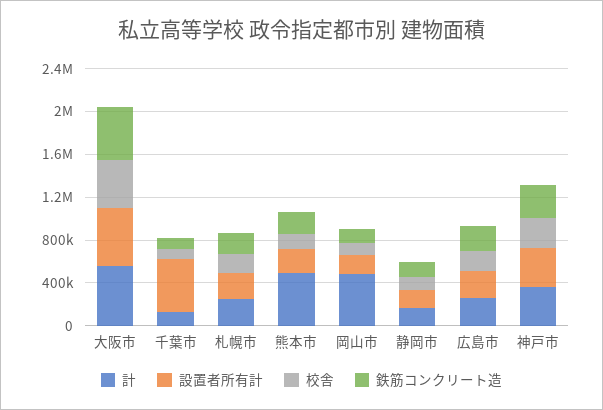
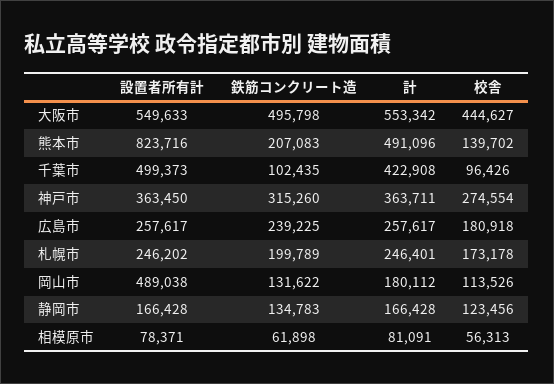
計, 千葉市: 100000 -> 422908
設置者所有計, 熊本市: 200000 -> 823716
計, 岡山市: 500000 -> 180112
設置者所有計, 岡山市: 200000 -> 489038
設置者所有計, 相模原市: none -> 78371
鉄筋コンクリート造, 相模原市: none -> 61898
計, 相模原市: none -> 81091
校舎, 相模原市: none -> 56313

